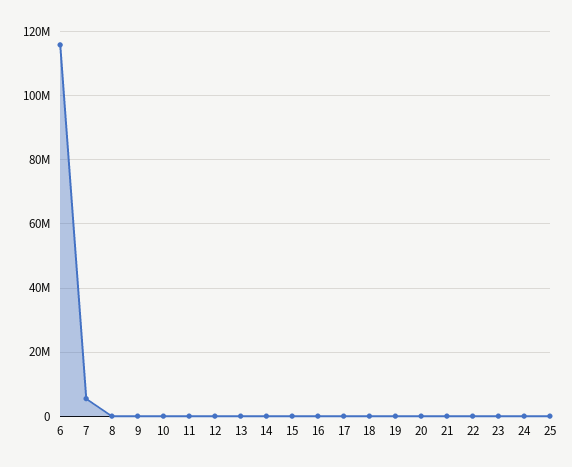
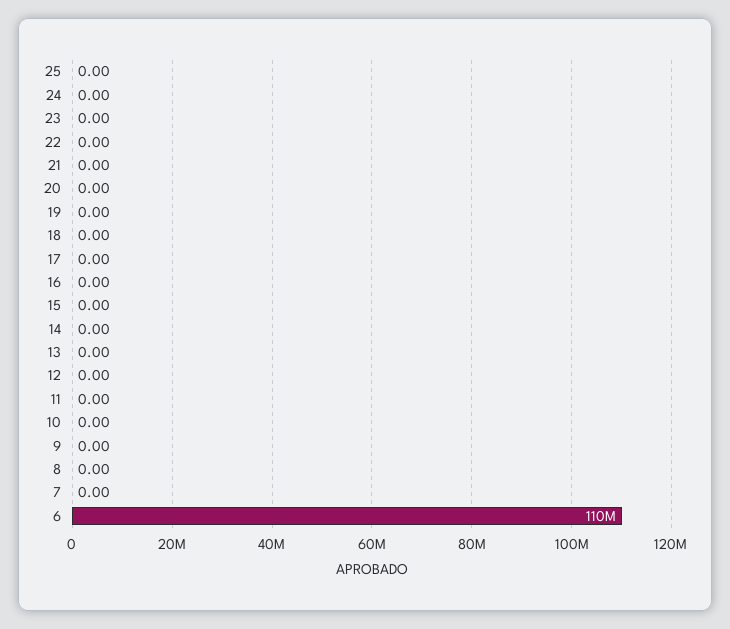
6: 116000000 -> 110000000
7: 6000000 -> 0

